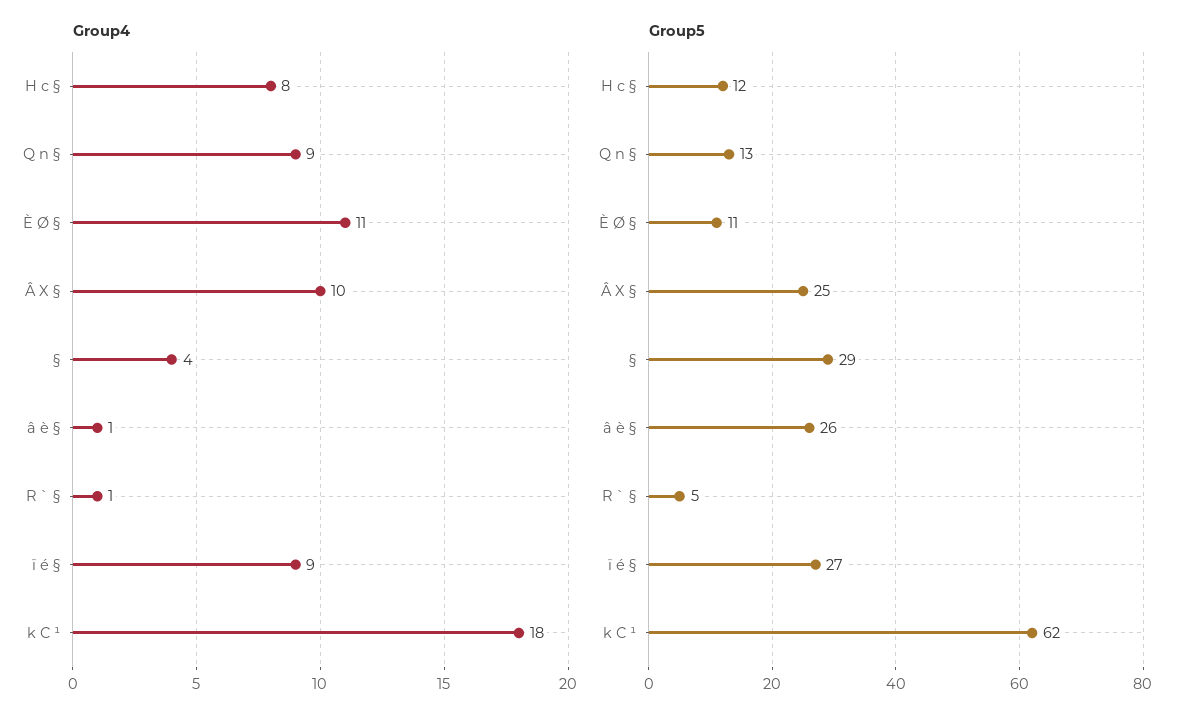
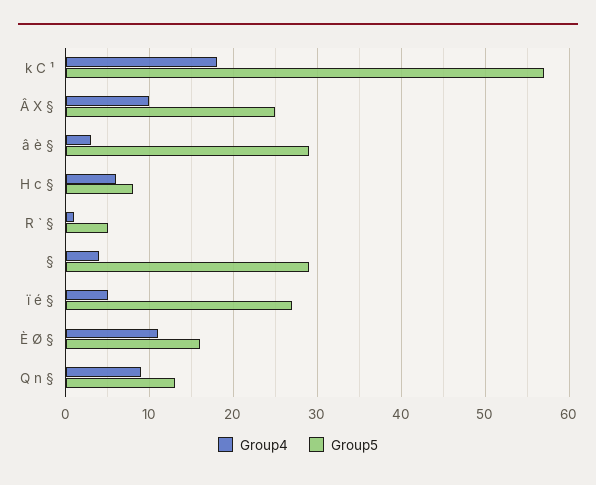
Group4, H c §: 8 -> 6
Group4, â è §: 1 -> 3
Group4, ï é §: 9 -> 5
Group5, H c §: 12 -> 8
Group5, È Ø §: 11 -> 16
Group5, â è §: 26 -> 29
Group5, k C ¹: 62 -> 57

